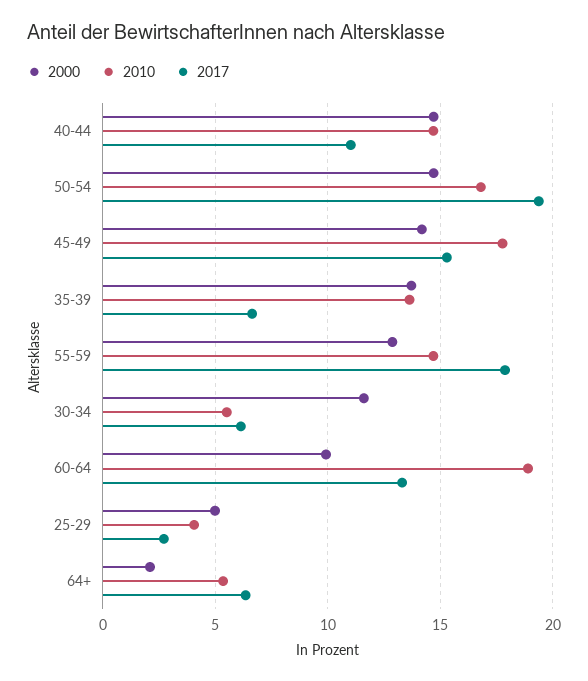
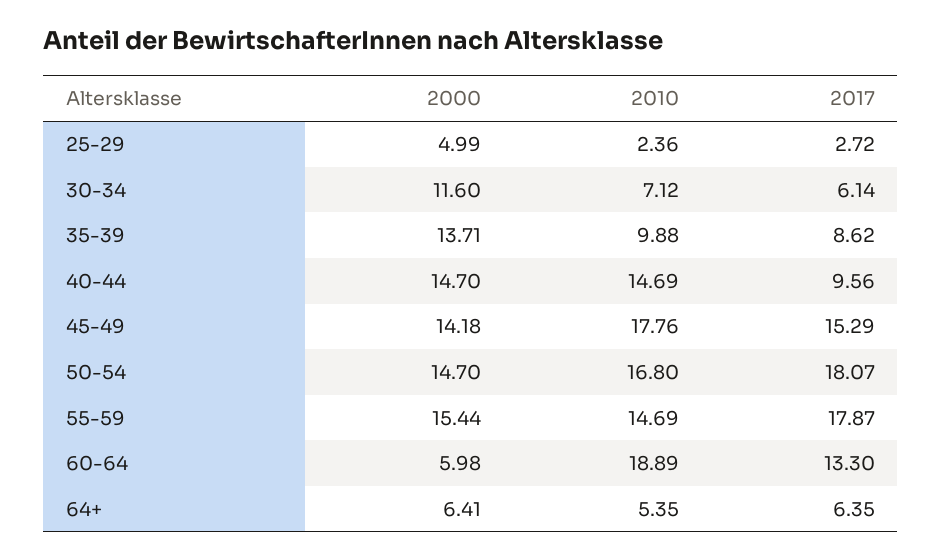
2017, 40-44: 11 -> 9.56
2017, 50-54: 19.5 -> 18.07
2010, 35-39: 13.5 -> 9.88
2017, 35-39: 6.5 -> 8.62
2000, 55-59: 13 -> 15.44
2010, 30-34: 5.5 -> 7.12
2000, 60-64: 10 -> 5.98
2010, 25-29: 4 -> 2.36
2000, 64+: 2 -> 6.41

